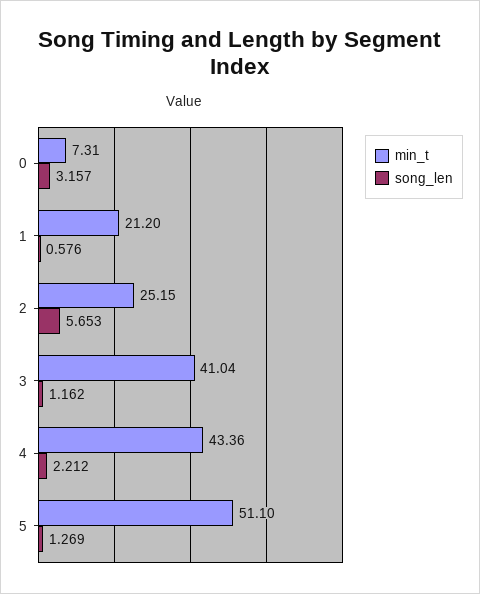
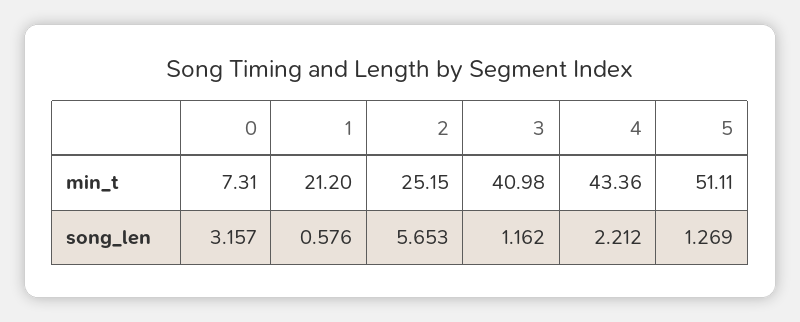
min_t, 3: 41.04 -> 40.98
min_t, 5: 51.1 -> 51.11

